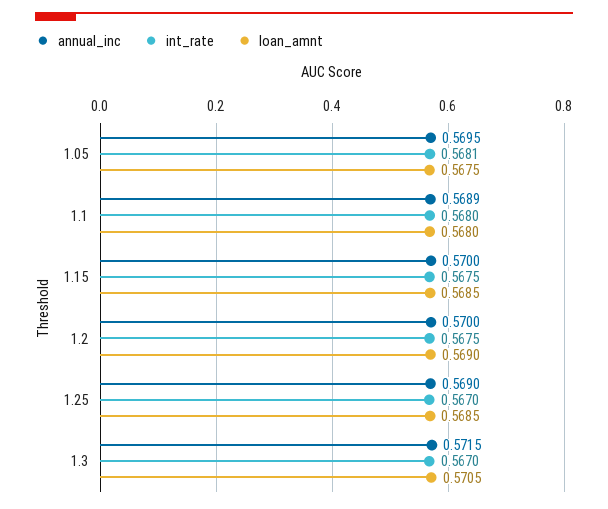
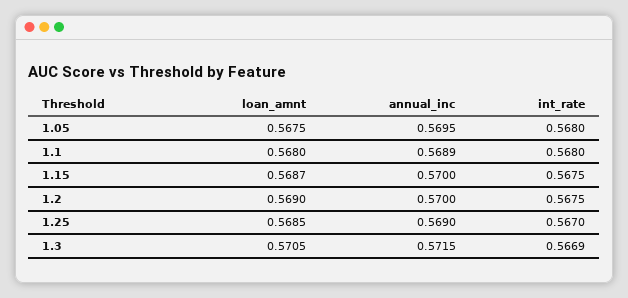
int_rate, 1.05: 0.5681 -> 0.568
loan_amnt, 1.15: 0.5685 -> 0.5687
int_rate, 1.3: 0.567 -> 0.5669

